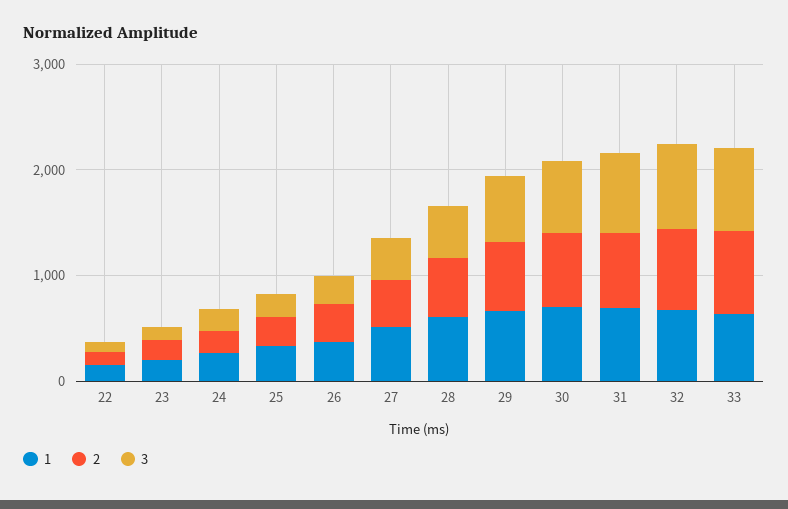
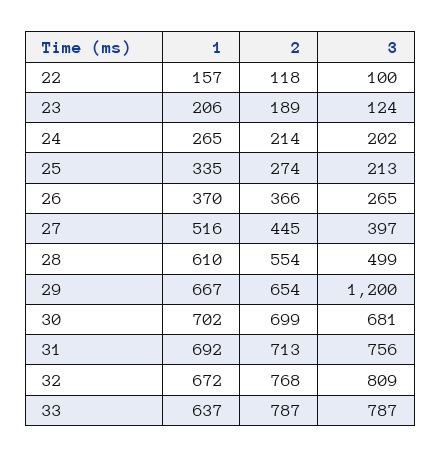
3, 29: 600 -> 1200

